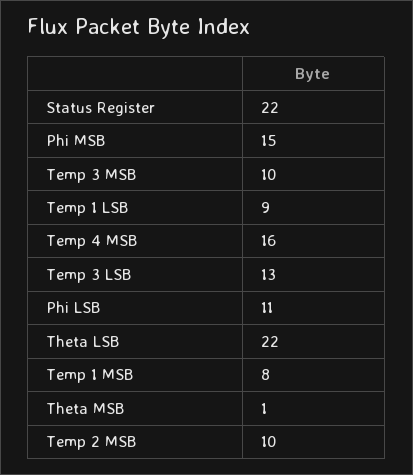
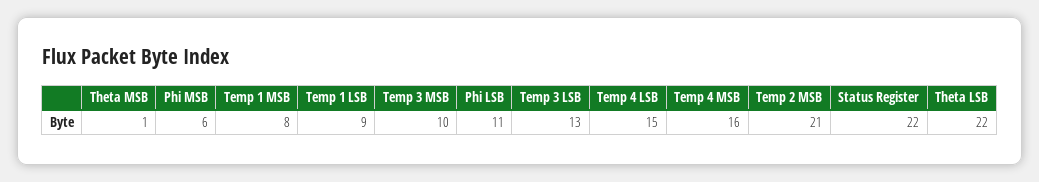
Phi MSB: 15 -> 6
Temp 2 MSB: 10 -> 21
Temp 4 LSB: none -> 15

